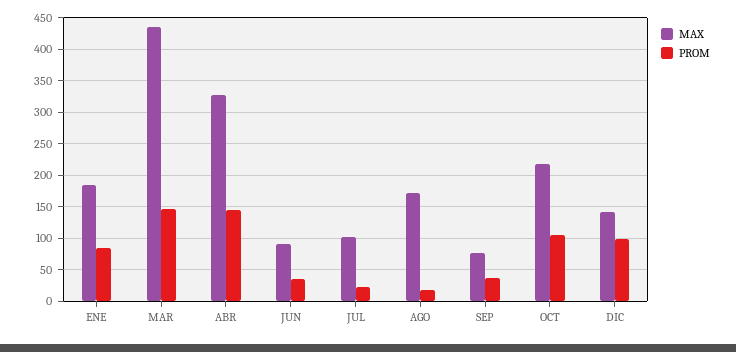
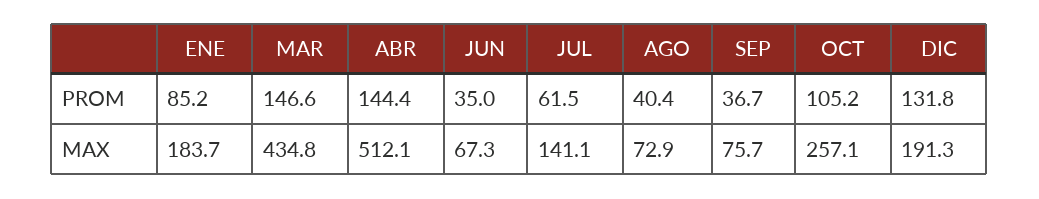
MAX, ABR: 330 -> 512.1
MAX, JUN: 90 -> 67.3
MAX, JUL: 100 -> 141.1
PROM, JUL: 20 -> 61.5
MAX, AGO: 170 -> 72.9
PROM, AGO: 20 -> 40.4
MAX, OCT: 220 -> 257.1
MAX, DIC: 140 -> 191.3
PROM, DIC: 100 -> 131.8

